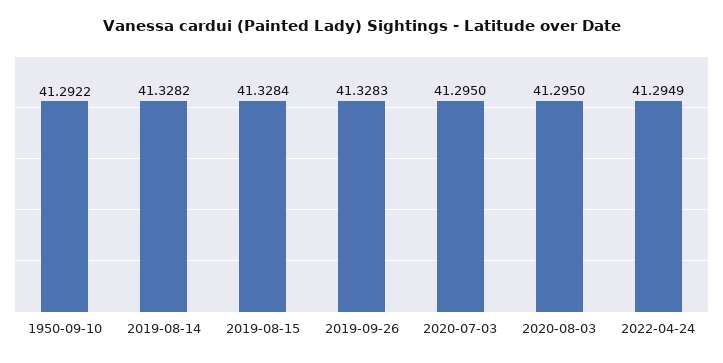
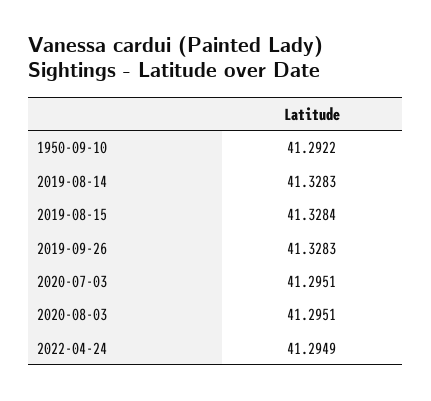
2019-08-14: 41.3282 -> 41.3283
2020-07-03: 41.295 -> 41.2951
2020-08-03: 41.295 -> 41.2951

